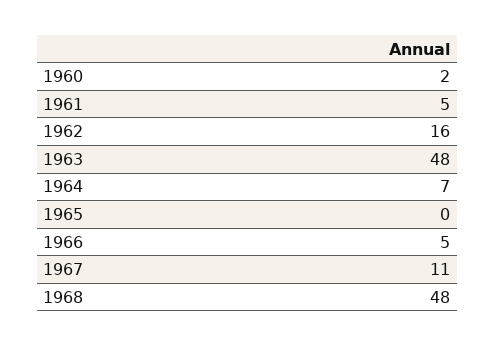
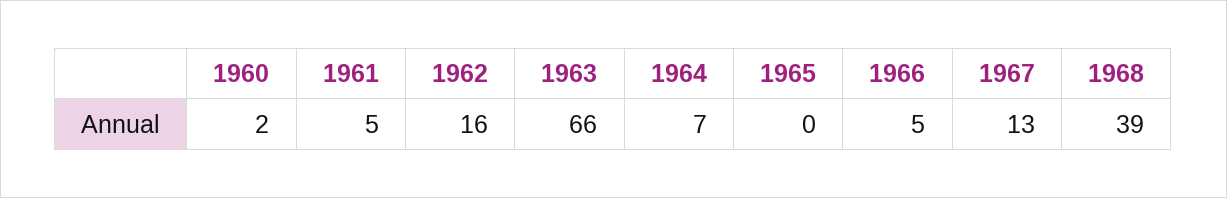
1963: 48 -> 66
1967: 11 -> 13
1968: 48 -> 39

